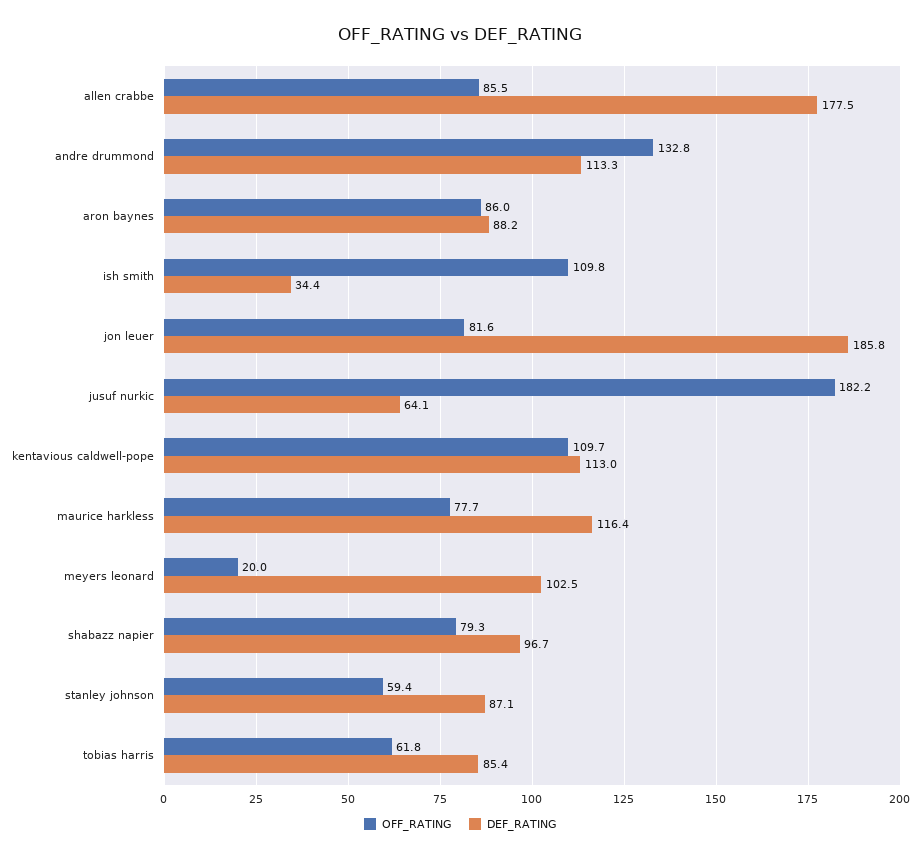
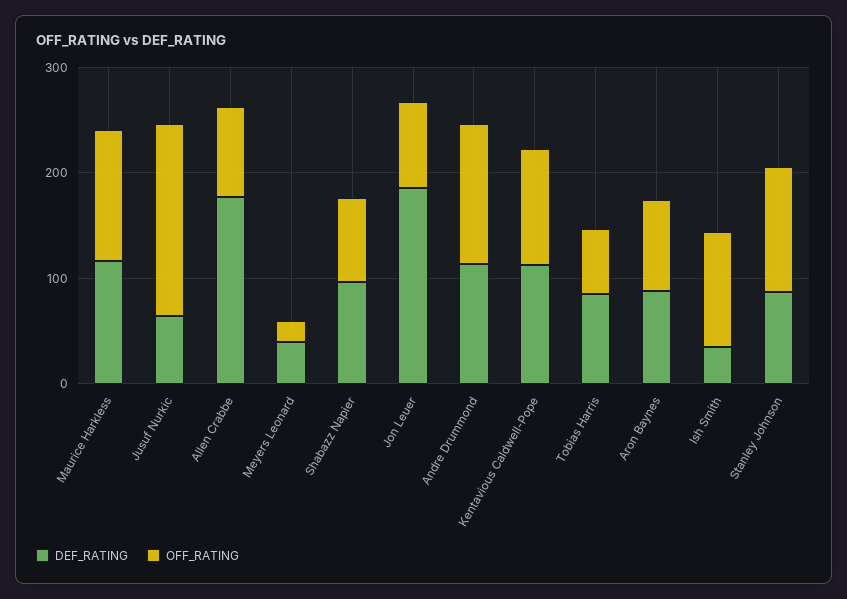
OFF_RATING, maurice harkless: 77.7 -> 120
DEF_RATING, meyers leonard: 102.5 -> 40
OFF_RATING, stanley johnson: 59.4 -> 120

